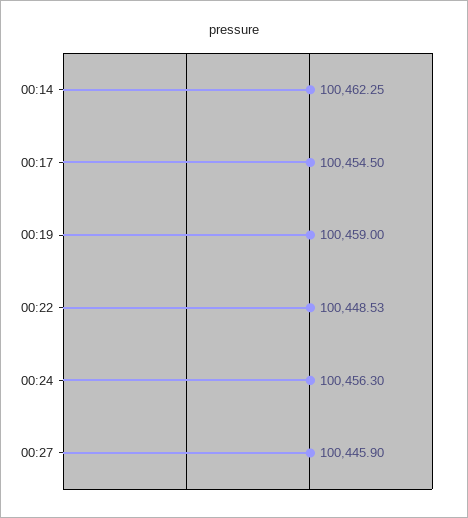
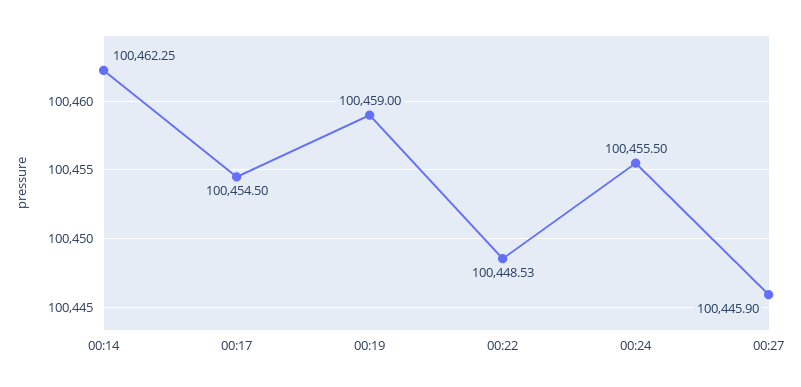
00:24: 100456.3 -> 100455.5

